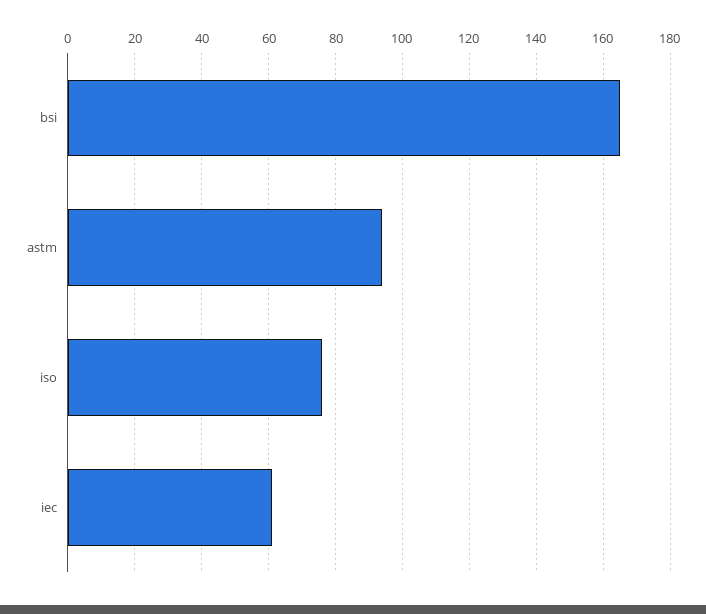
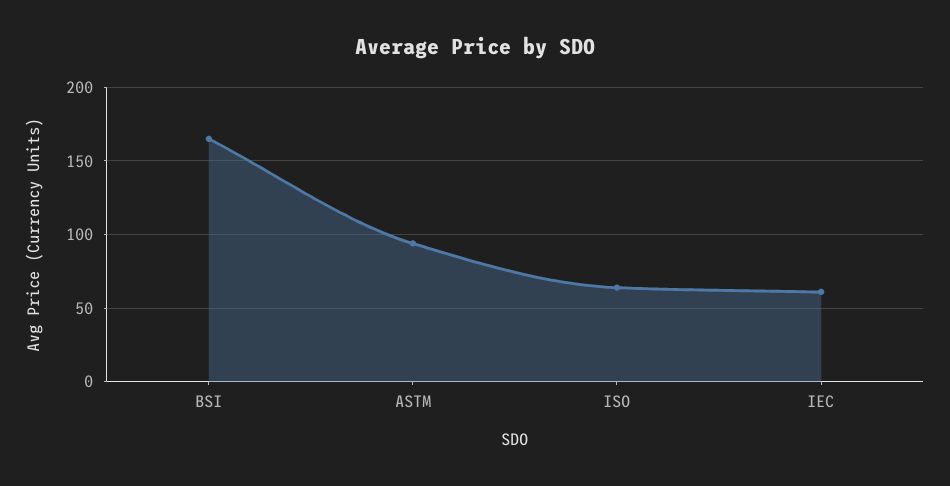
iso: 75 -> 65

